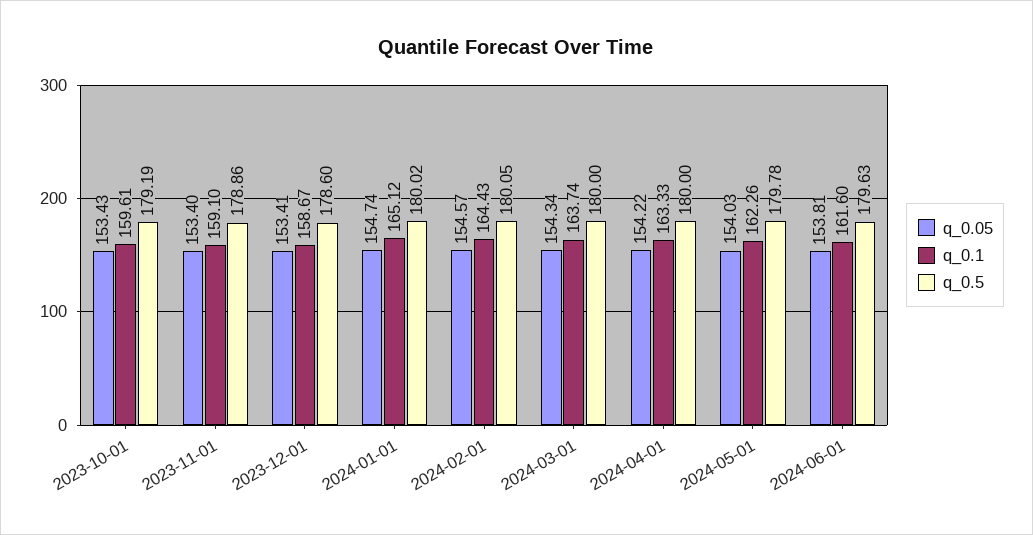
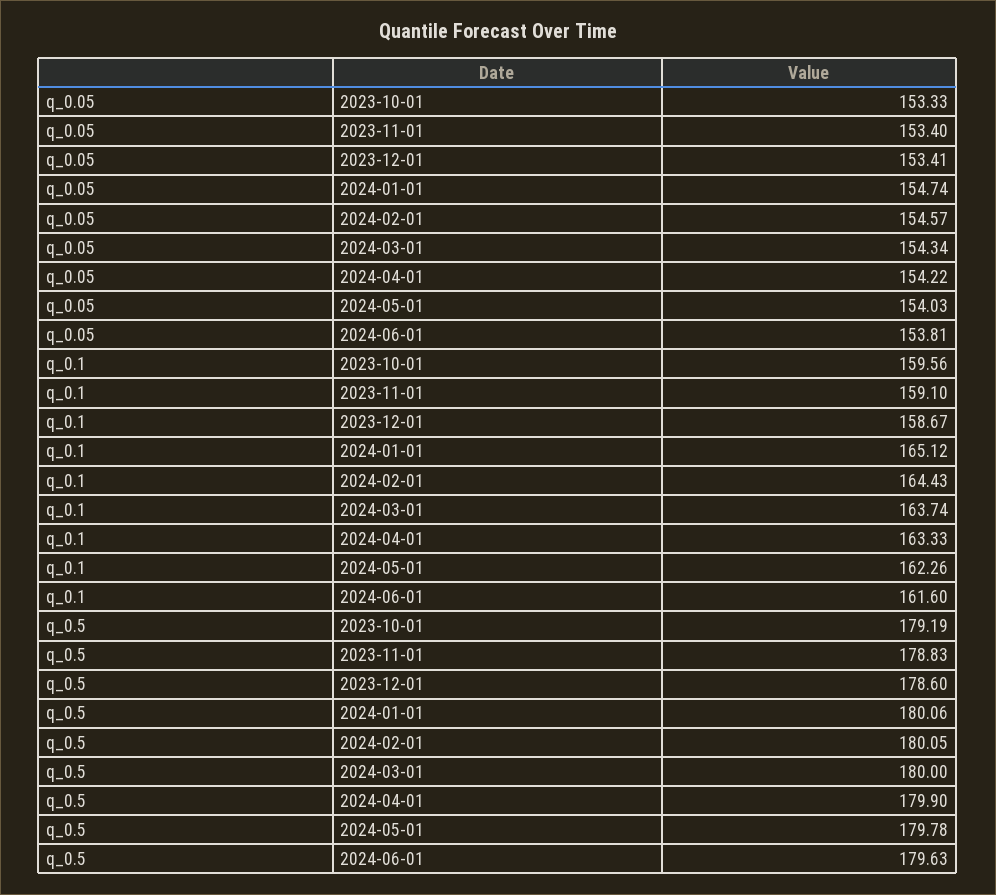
q_0.05, 2023-10-01: 153.43 -> 153.33
q_0.1, 2023-10-01: 159.61 -> 159.56
q_0.5, 2023-11-01: 178.86 -> 178.83
q_0.5, 2024-01-01: 180.02 -> 180.06
q_0.5, 2024-04-01: 180 -> 179.9

